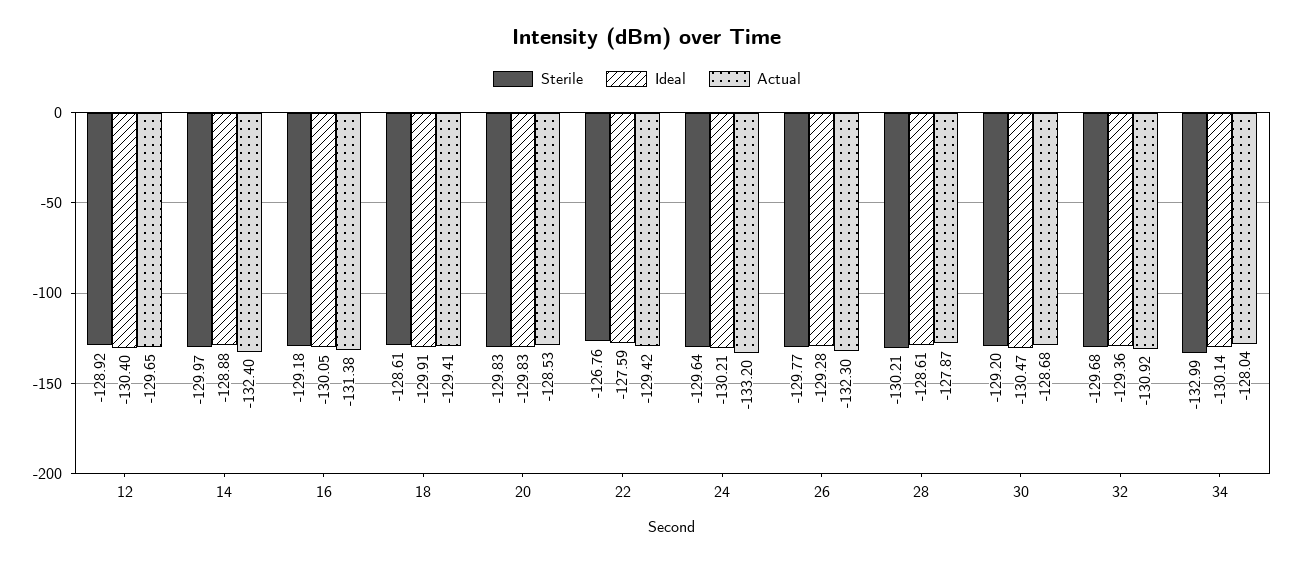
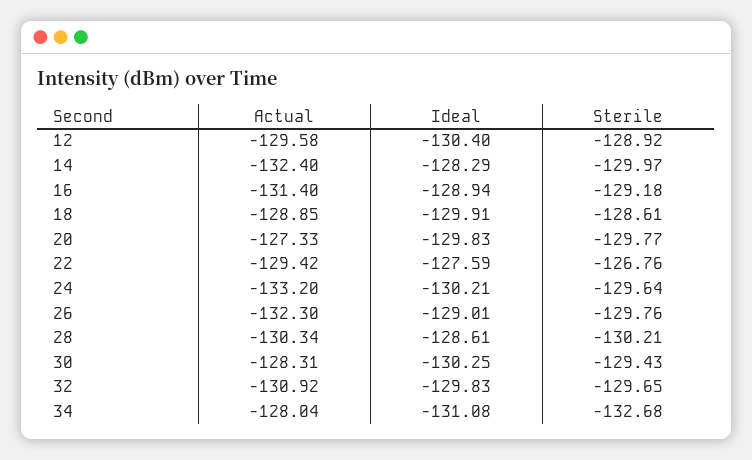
Actual, 12: -129.65 -> -129.58
Ideal, 14: -128.88 -> -128.29
Ideal, 16: -130.05 -> -128.94
Actual, 16: -131.38 -> -131.4
Actual, 18: -129.41 -> -128.85
Sterile, 20: -129.83 -> -129.77
Actual, 20: -128.53 -> -127.33
Sterile, 26: -129.77 -> -129.76
Ideal, 26: -129.28 -> -129.01
Actual, 28: -127.87 -> -130.34
Sterile, 30: -129.2 -> -129.43
Ideal, 30: -130.47 -> -130.25
Actual, 30: -128.68 -> -128.31
Sterile, 32: -129.68 -> -129.65
Ideal, 32: -129.36 -> -129.83
Sterile, 34: -132.99 -> -132.68
Ideal, 34: -130.14 -> -131.08

